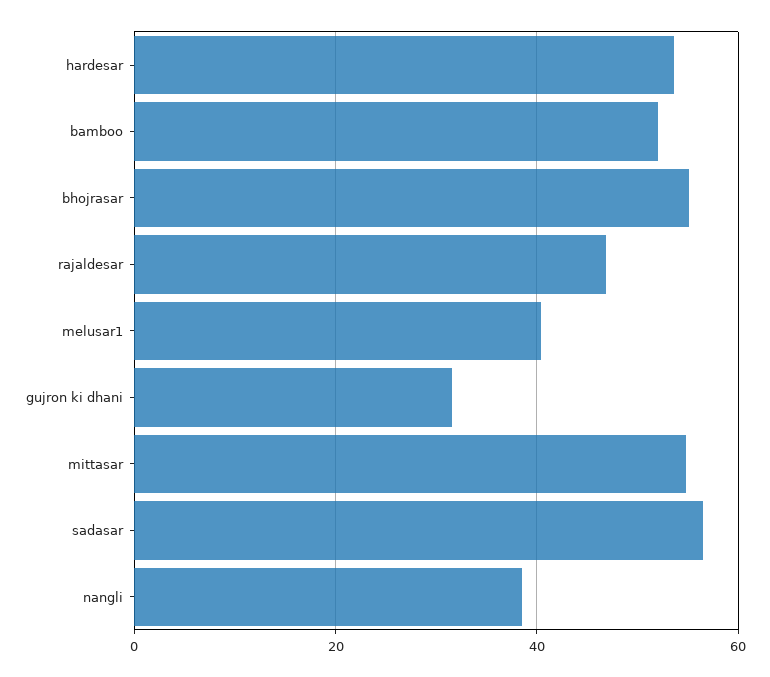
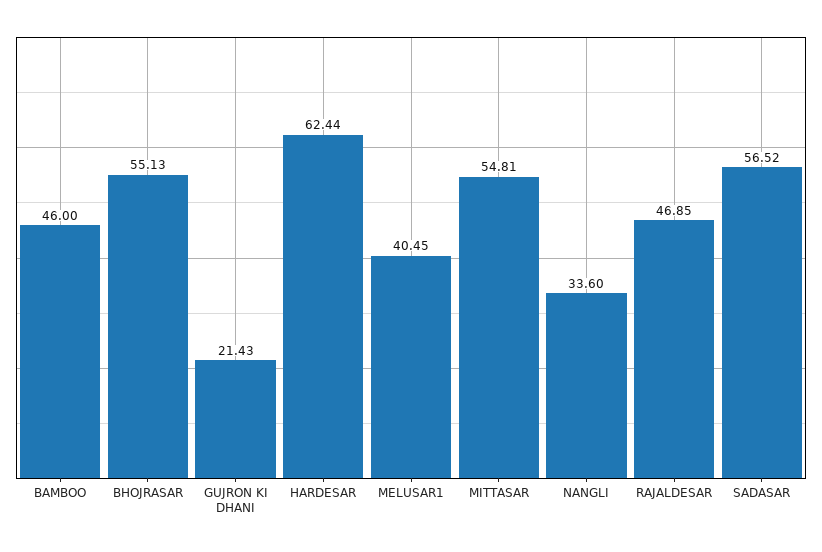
hardesar: 54 -> 62.44
bamboo: 52 -> 46
gujron ki dhani: 32 -> 21.43
nangli: 38 -> 33.6

